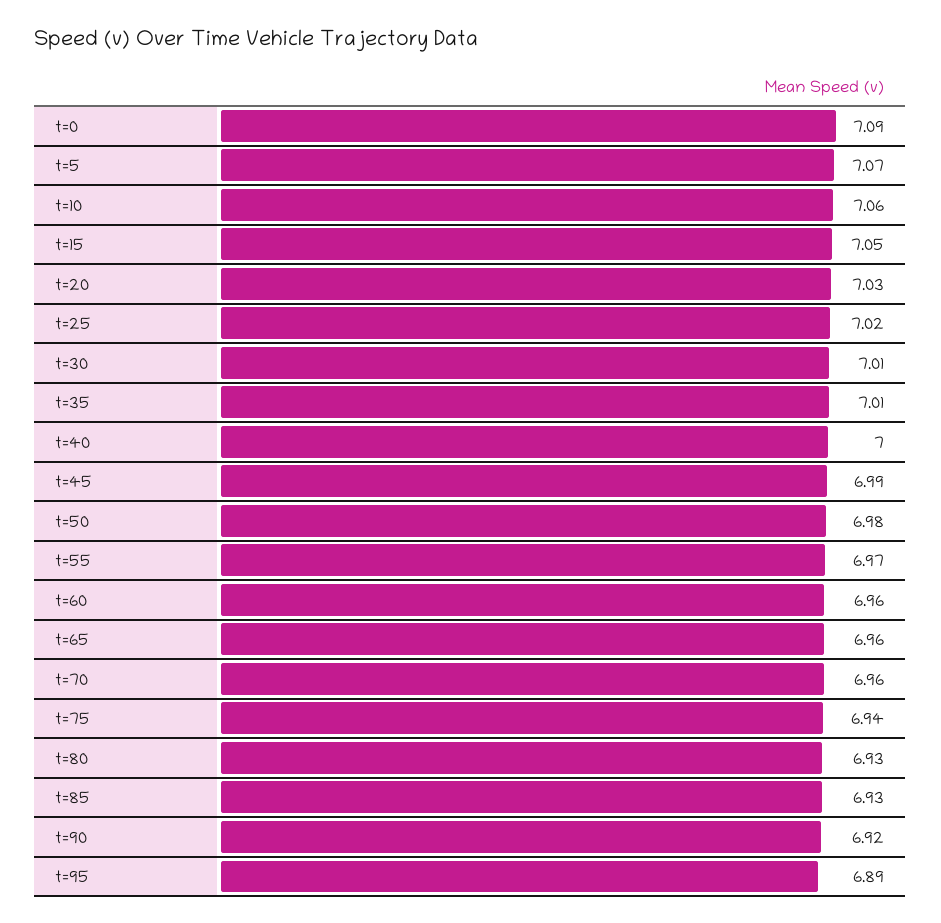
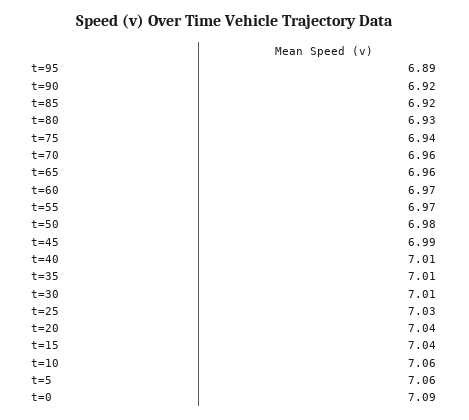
t=5: 7.07 -> 7.06
t=15: 7.05 -> 7.04
t=20: 7.03 -> 7.04
t=25: 7.02 -> 7.03
t=40: 7 -> 7.01
t=60: 6.96 -> 6.97
t=85: 6.93 -> 6.92

